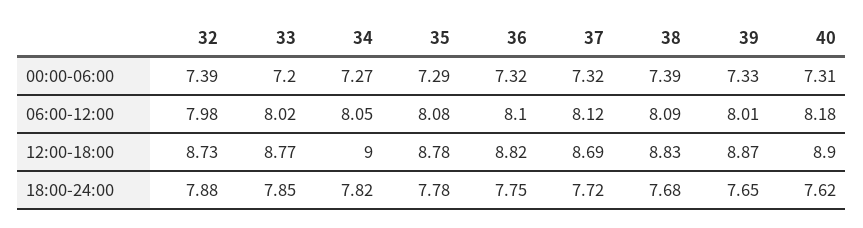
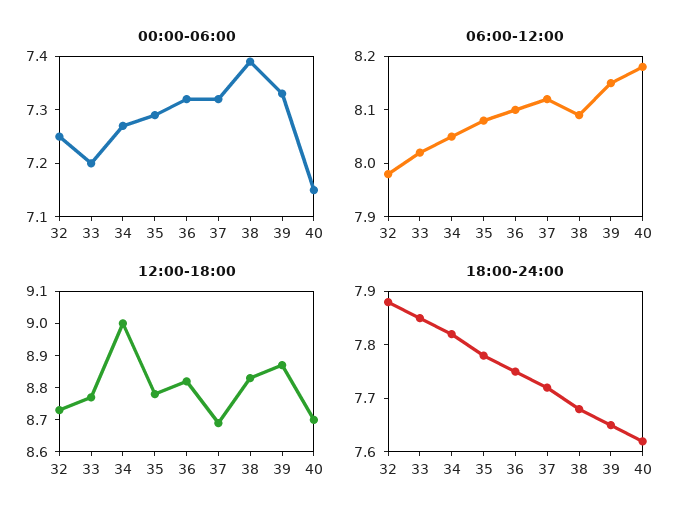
00:00-06:00, 32: 7.39 -> 7.25
00:00-06:00, 40: 7.31 -> 7.15
06:00-12:00, 39: 8.01 -> 8.15
12:00-18:00, 40: 8.9 -> 8.7

